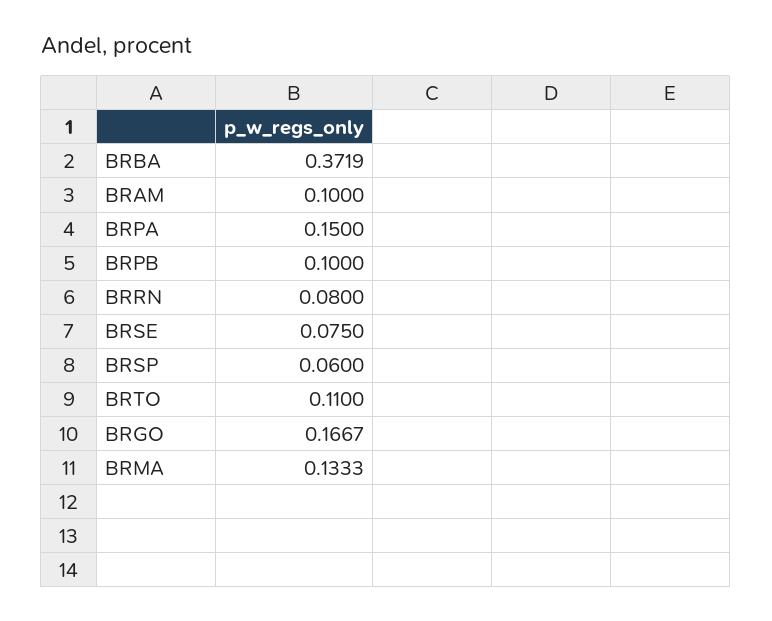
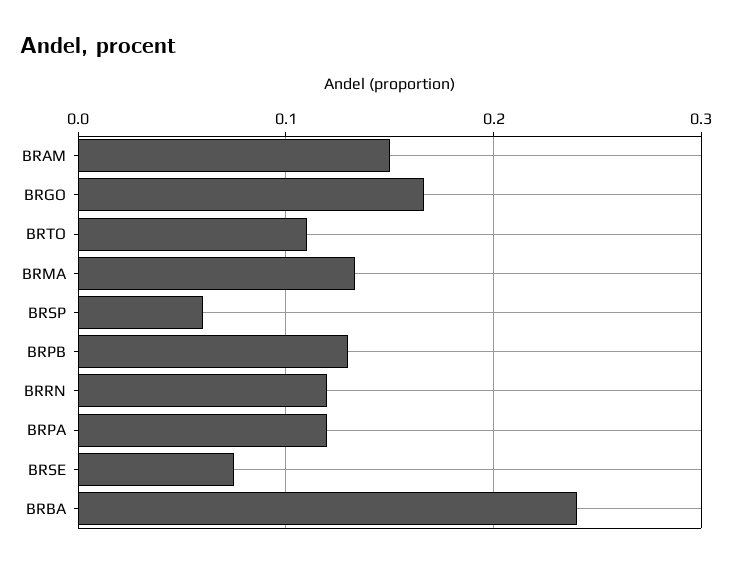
BRBA: 0.3719 -> 0.24
BRAM: 0.1 -> 0.15
BRPA: 0.15 -> 0.12
BRPB: 0.1 -> 0.13
BRRN: 0.08 -> 0.12

